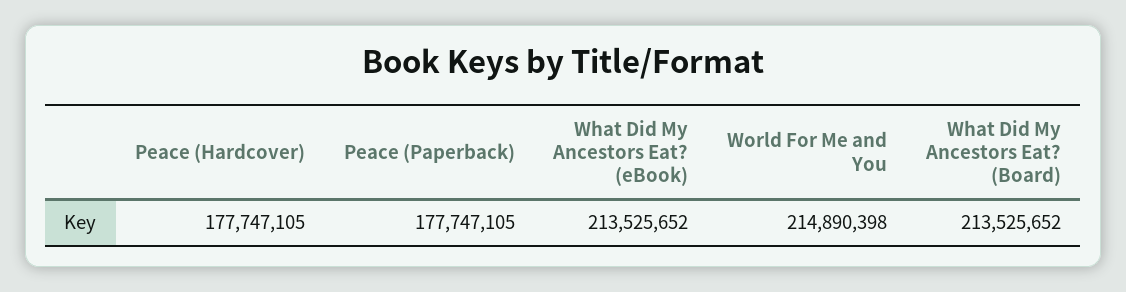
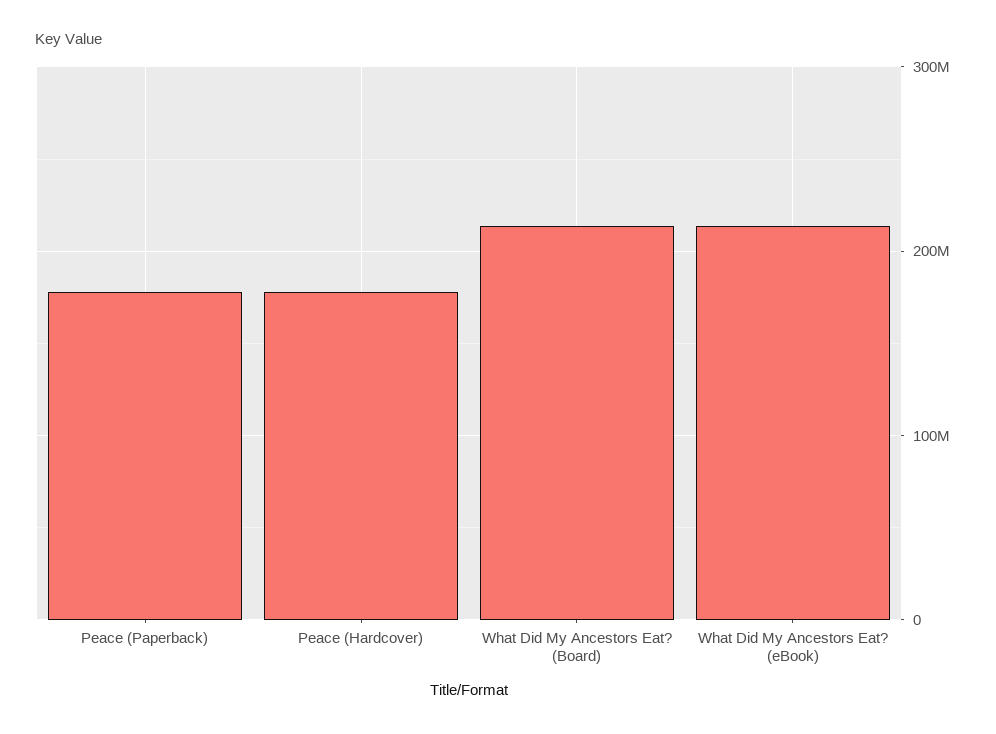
World For Me and You: 214890398 -> none

